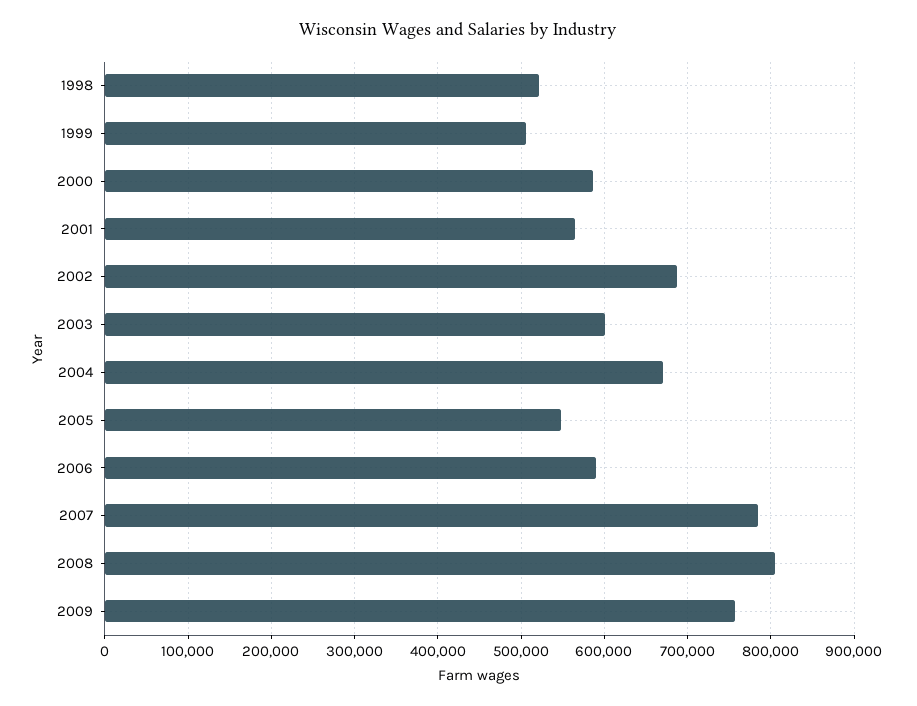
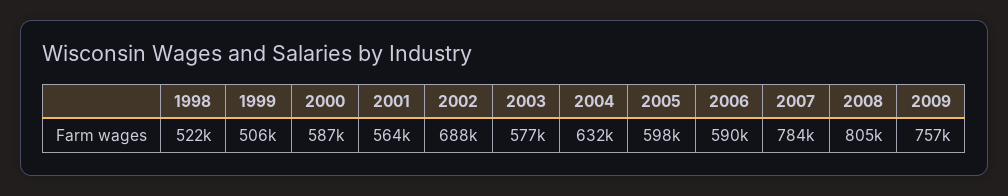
2003: 600000 -> 577000
2004: 670000 -> 632000
2005: 550000 -> 598000

